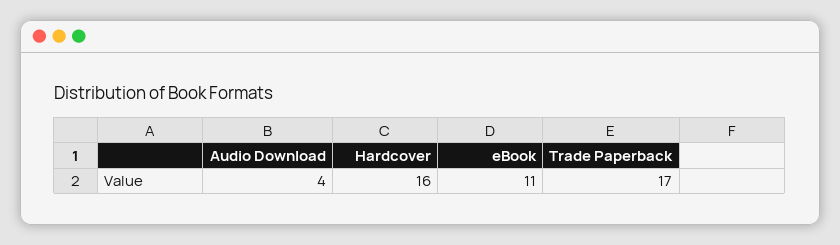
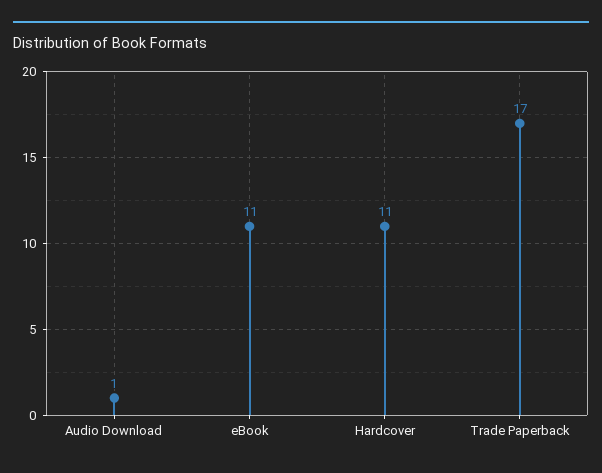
Audio Download: 4 -> 1
Hardcover: 16 -> 11

